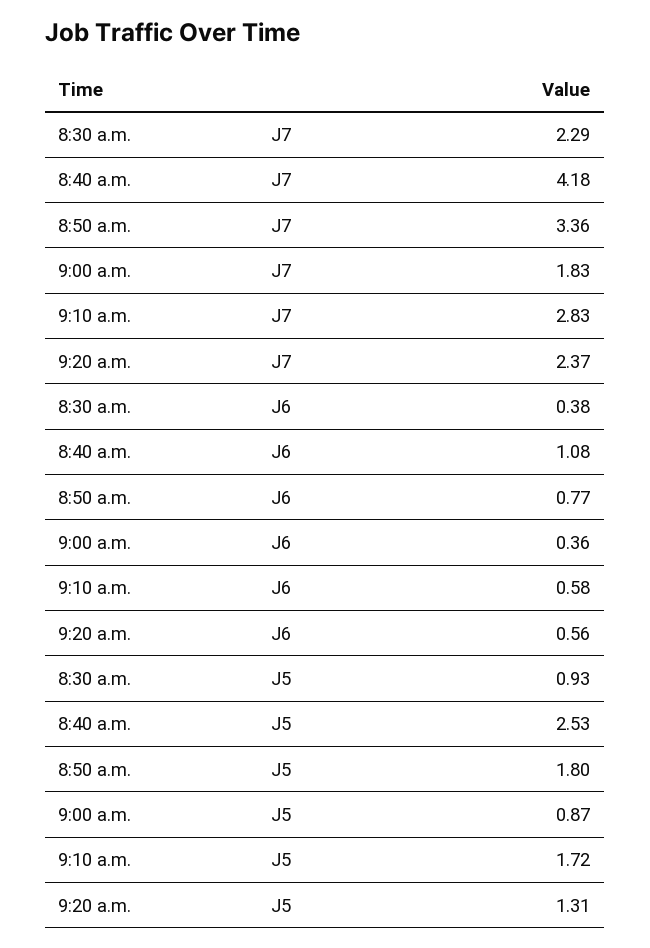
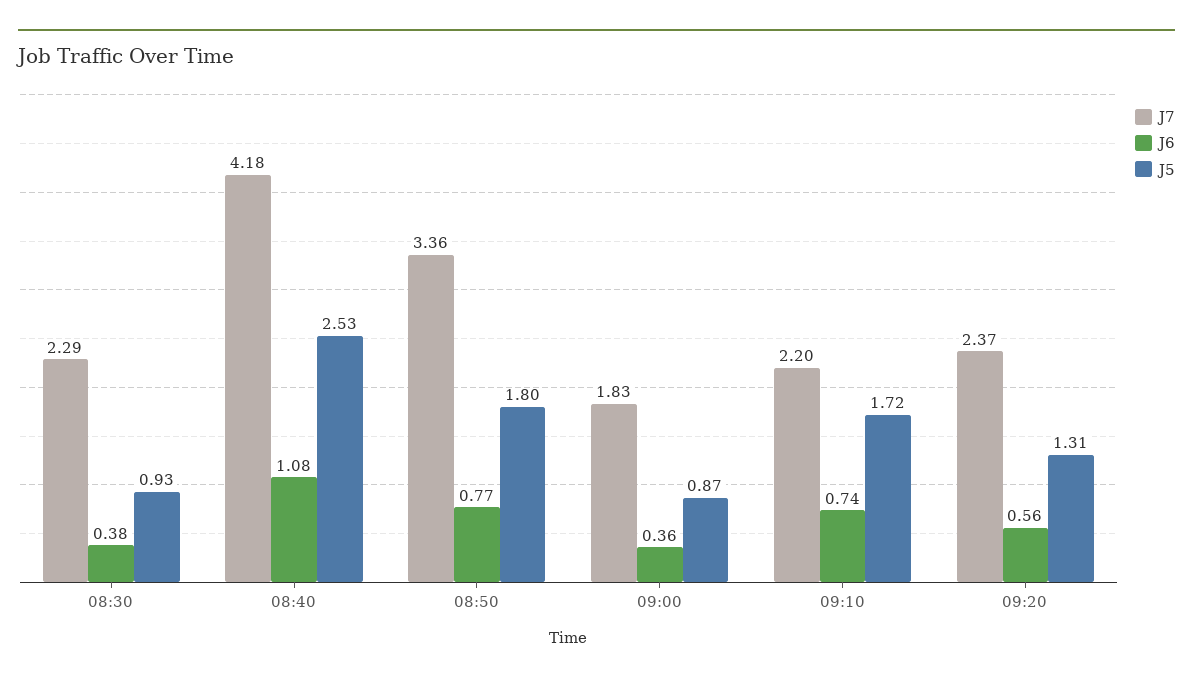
J7, 9:10 a.m.: 2.83 -> 2.2
J6, 9:10 a.m.: 0.58 -> 0.74

